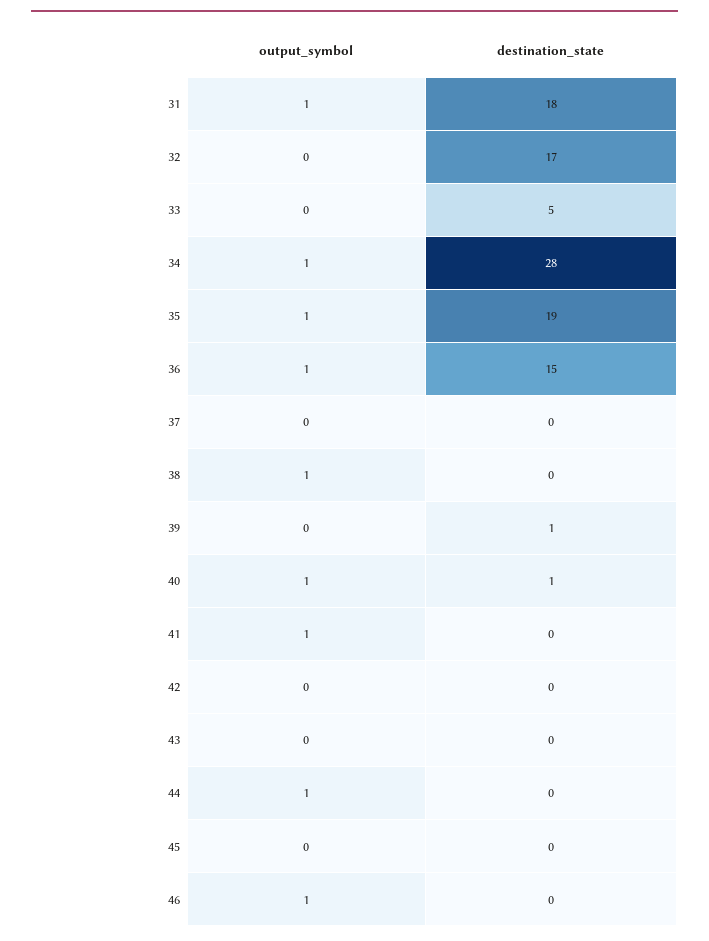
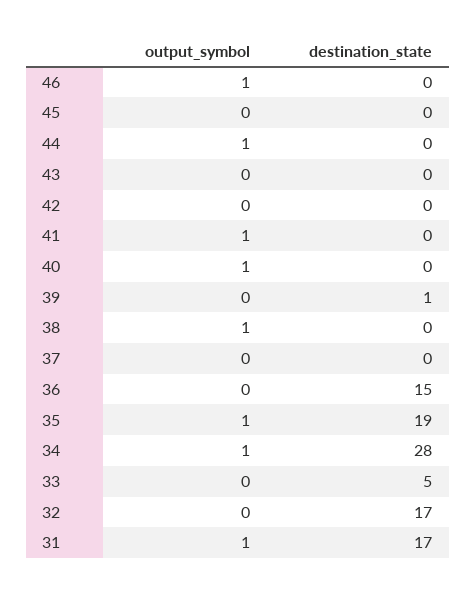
destination_state, 31: 18 -> 17
output_symbol, 36: 1 -> 0
destination_state, 40: 1 -> 0

